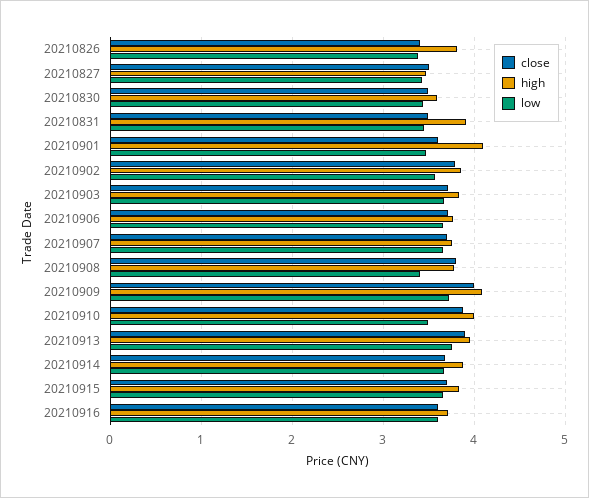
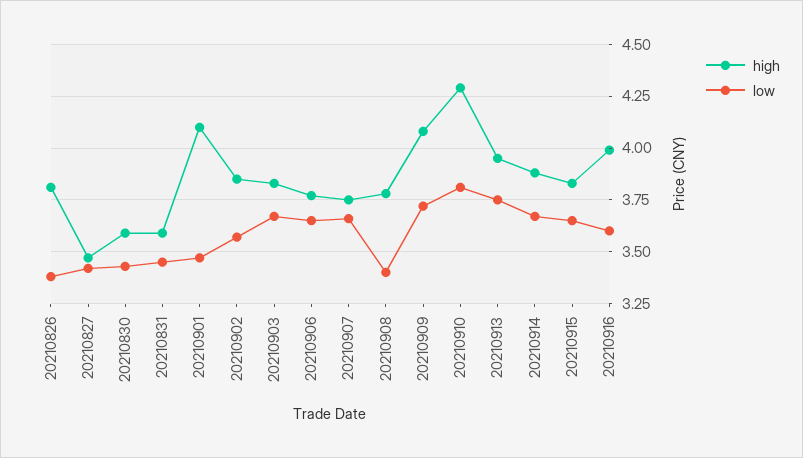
close, 20210826: 3.4 -> none
close, 20210827: 3.5 -> none
close, 20210830: 3.5 -> none
close, 20210831: 3.5 -> none
high, 20210831: 3.9 -> 3.6
close, 20210901: 3.6 -> none
close, 20210902: 3.8 -> none
close, 20210903: 3.7 -> none
close, 20210906: 3.7 -> none
close, 20210907: 3.7 -> none
close, 20210908: 3.8 -> none
close, 20210909: 4 -> none
close, 20210910: 3.9 -> none
high, 20210910: 4 -> 4.3
low, 20210910: 3.5 -> 3.8
close, 20210913: 3.9 -> none
close, 20210914: 3.7 -> none
close, 20210915: 3.7 -> none
close, 20210916: 3.6 -> none
high, 20210916: 3.7 -> 4

